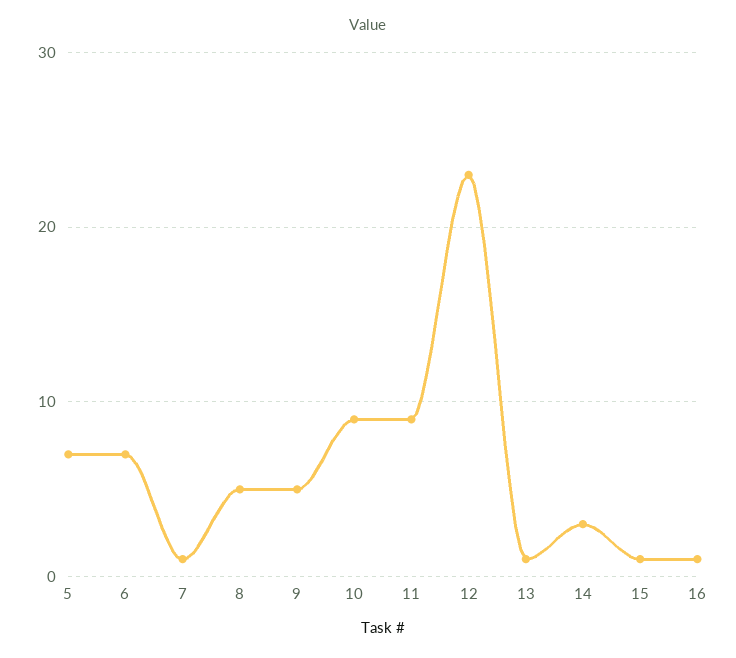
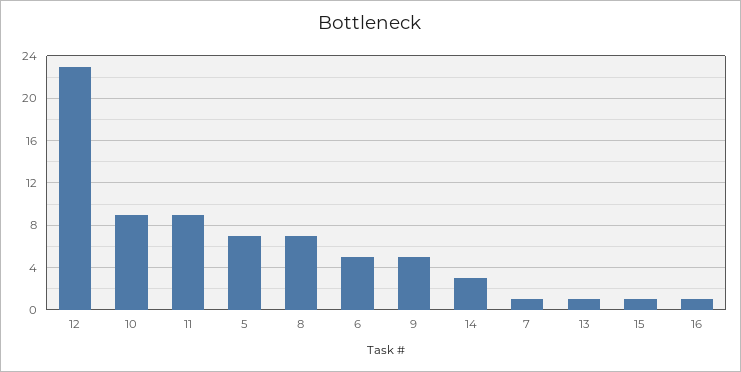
6: 7 -> 5
8: 5 -> 7

